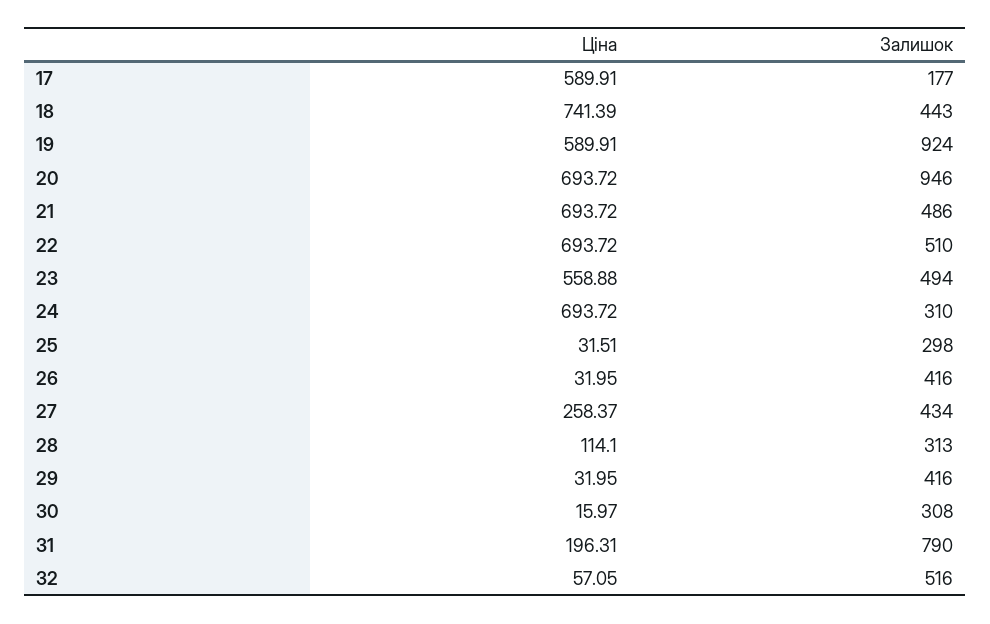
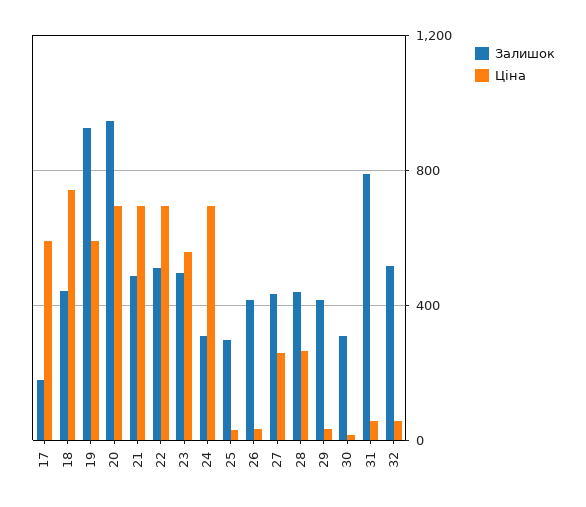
Ціна, 28: 114.1 -> 250
Залишок, 28: 313 -> 450
Ціна, 31: 196.31 -> 50

